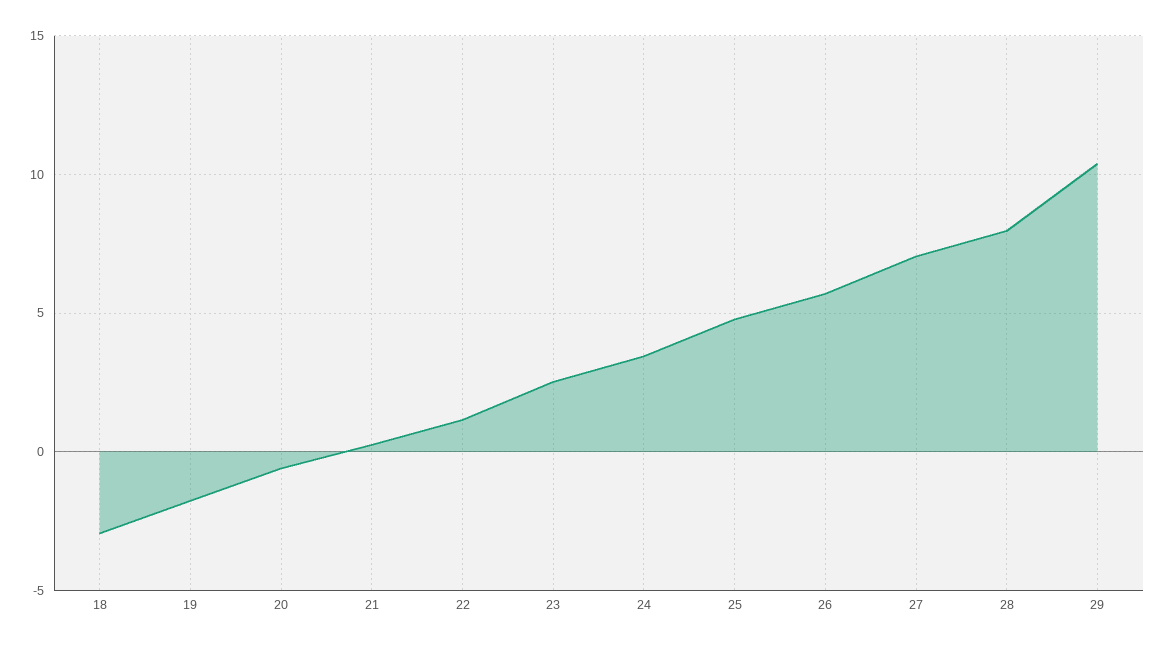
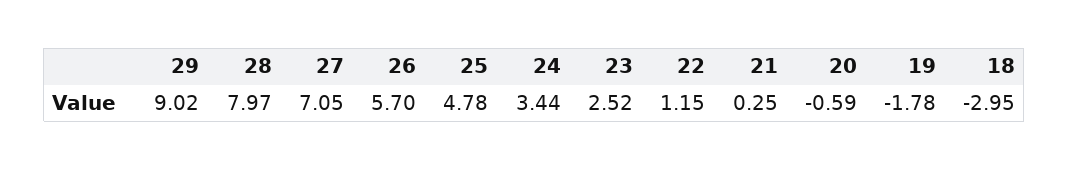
29: 10.5 -> 9.02

